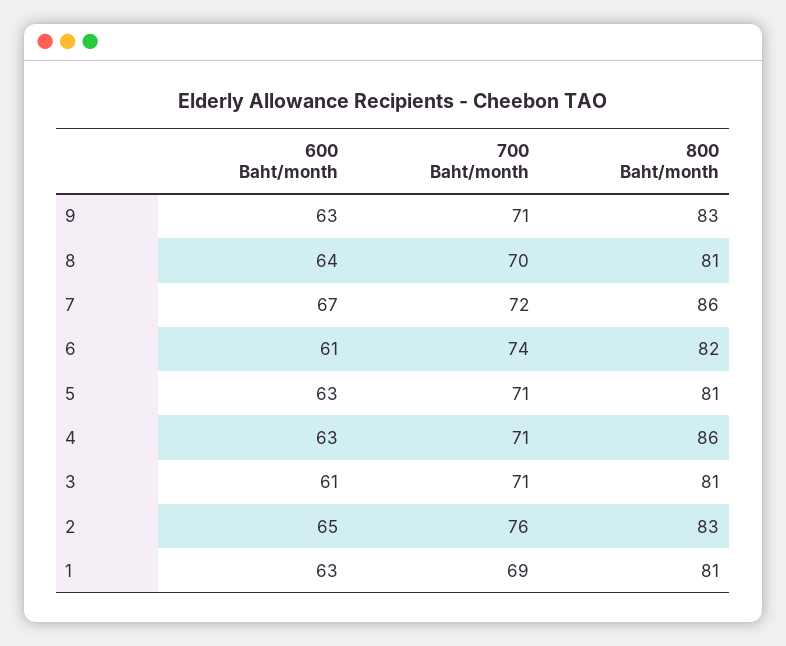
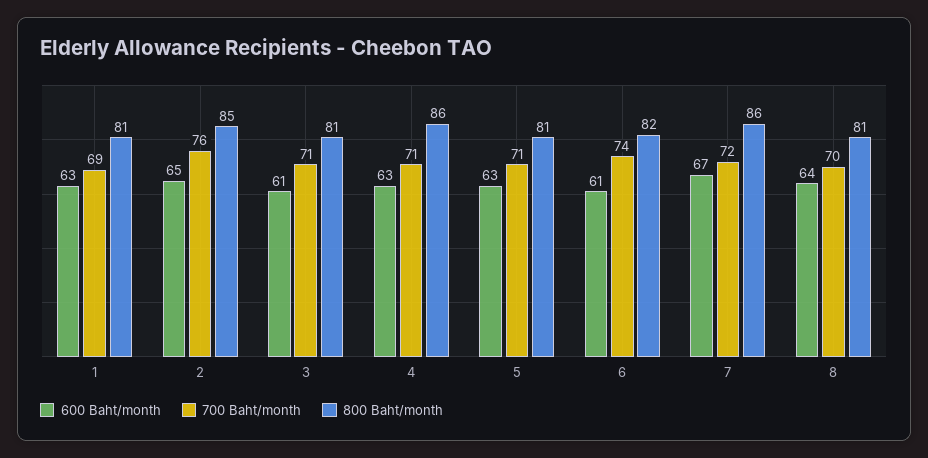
600 Baht/month, 9: 63 -> none
700 Baht/month, 9: 71 -> none
800 Baht/month, 9: 83 -> none
800 Baht/month, 2: 83 -> 85

